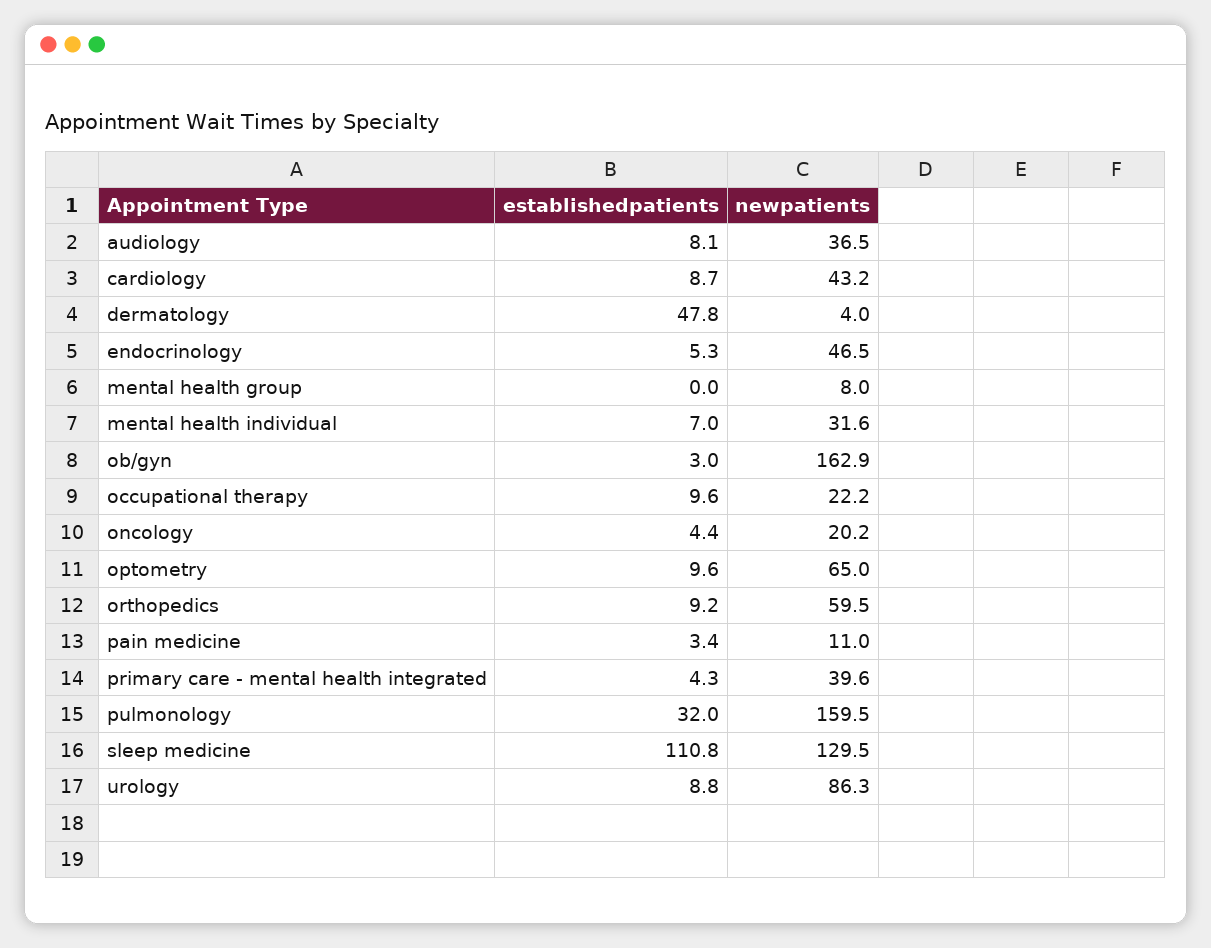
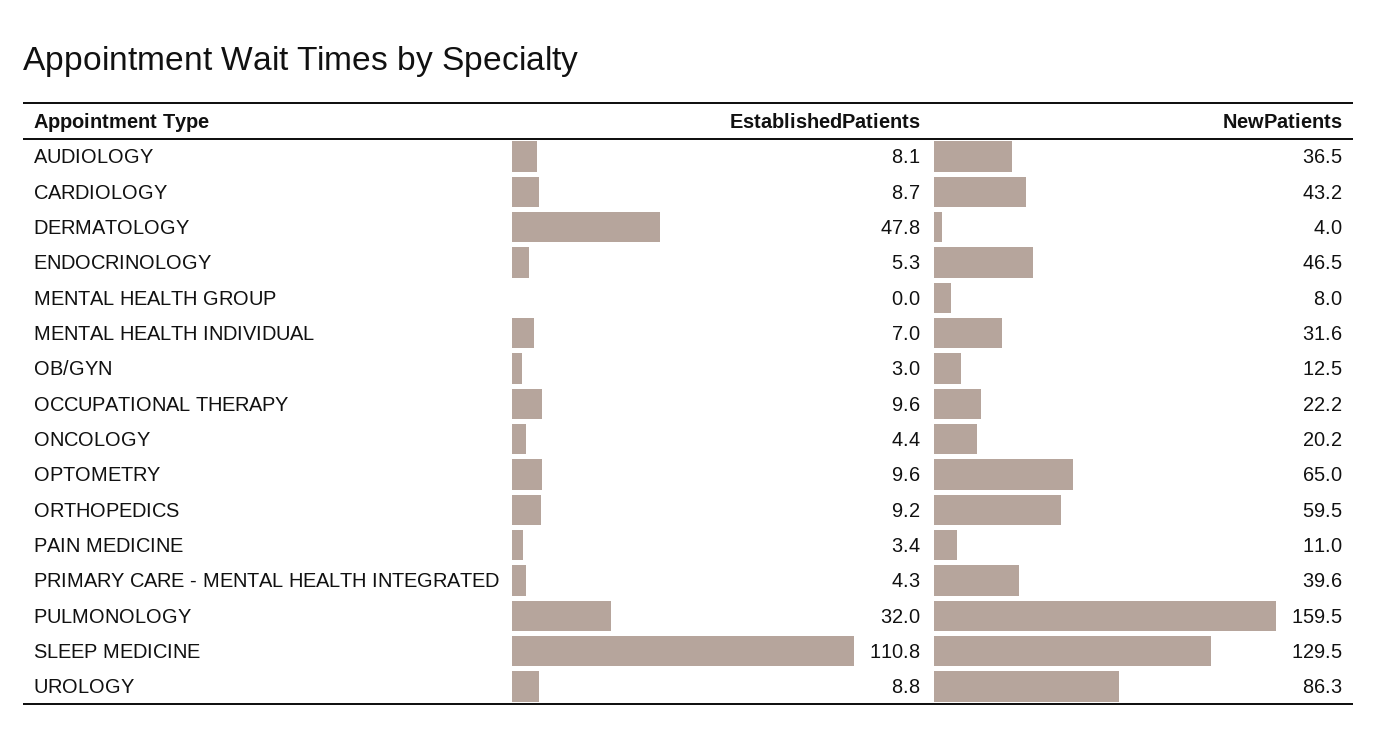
newpatients, ob/gyn: 162.9 -> 12.5

